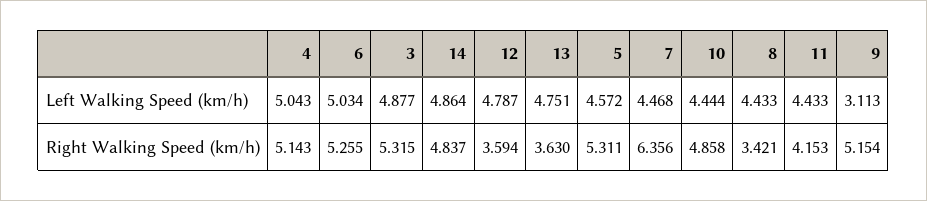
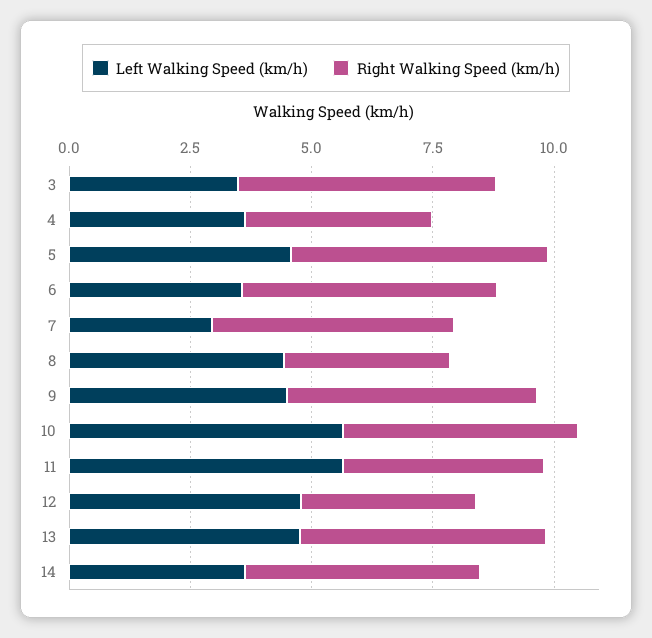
Left Walking Speed (km/h), 4: 5.043 -> 3.5
Left Walking Speed (km/h), 6: 5.034 -> 3.5
Left Walking Speed (km/h), 3: 4.877 -> 3.5
Left Walking Speed (km/h), 14: 4.864 -> 3.5
Left Walking Speed (km/h), 7: 4.468 -> 3
Left Walking Speed (km/h), 10: 4.444 -> 5.5
Left Walking Speed (km/h), 11: 4.433 -> 5.5
Left Walking Speed (km/h), 9: 3.113 -> 4.5
Right Walking Speed (km/h), 4: 5.143 -> 4
Right Walking Speed (km/h), 13: 3.63 -> 5
Right Walking Speed (km/h), 7: 6.356 -> 5

